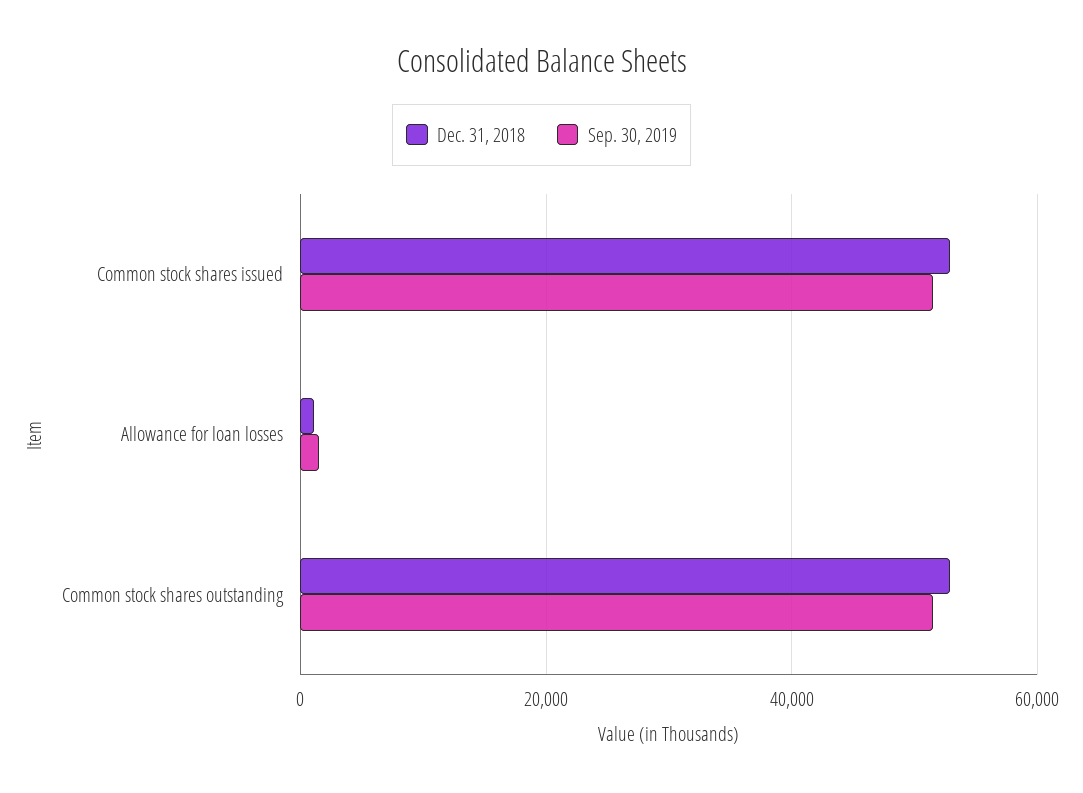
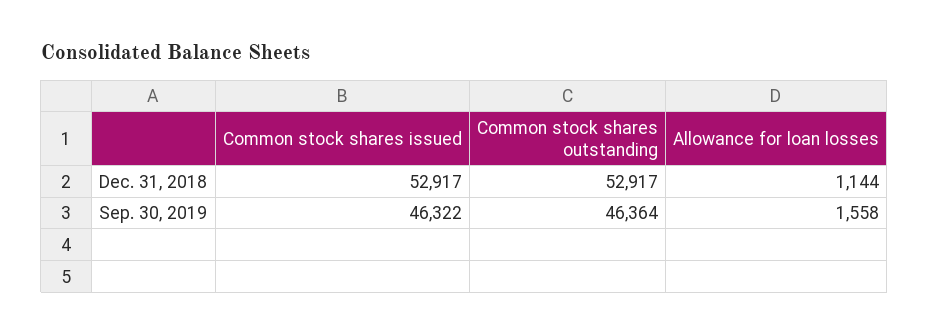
Sep. 30, 2019, Common stock shares issued: 52000 -> 46322
Sep. 30, 2019, Common stock shares outstanding: 52000 -> 46364

